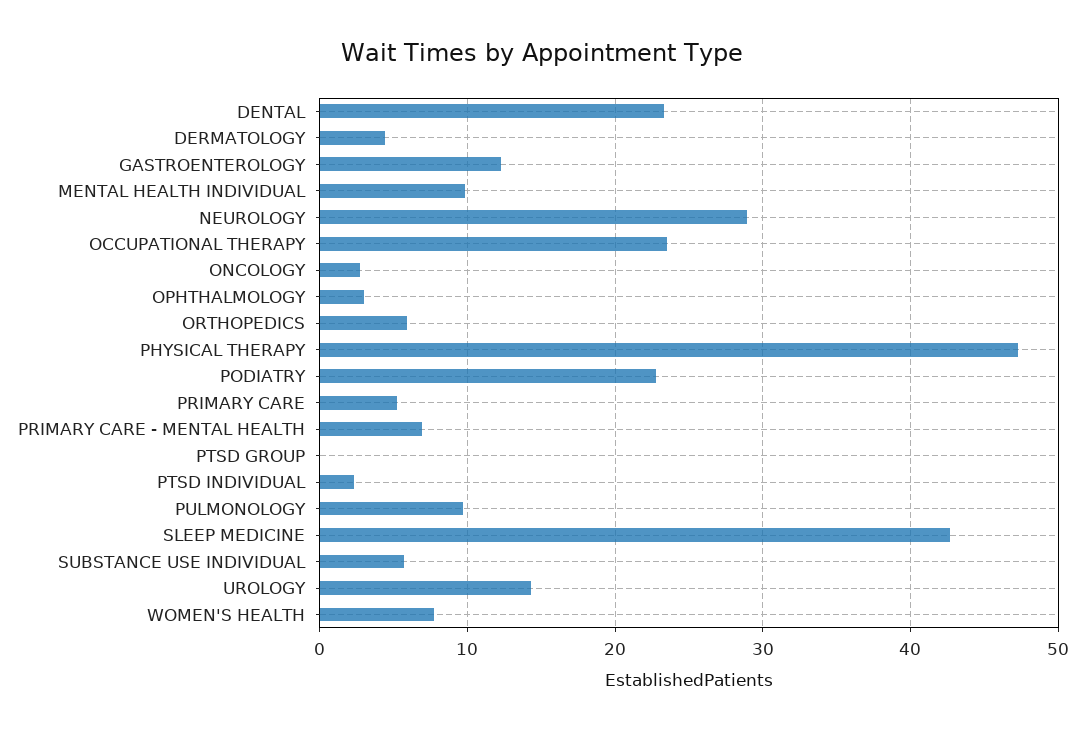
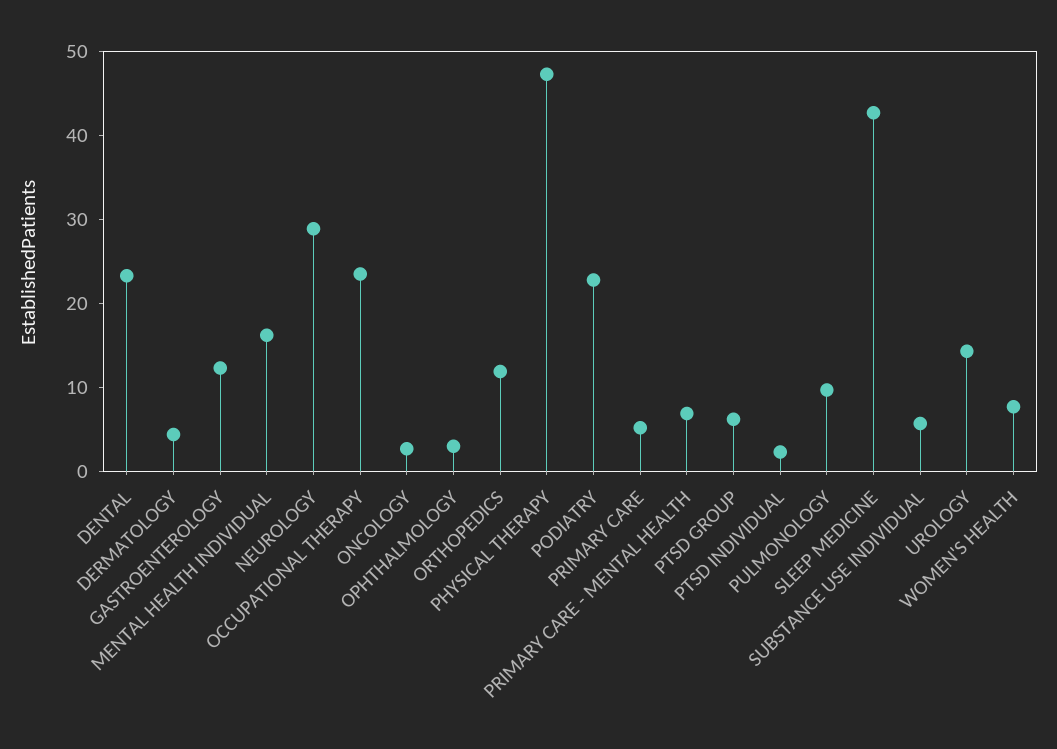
MENTAL HEALTH INDIVIDUAL: 10 -> 16
ORTHOPEDICS: 6 -> 12
PTSD GROUP: 0 -> 6

